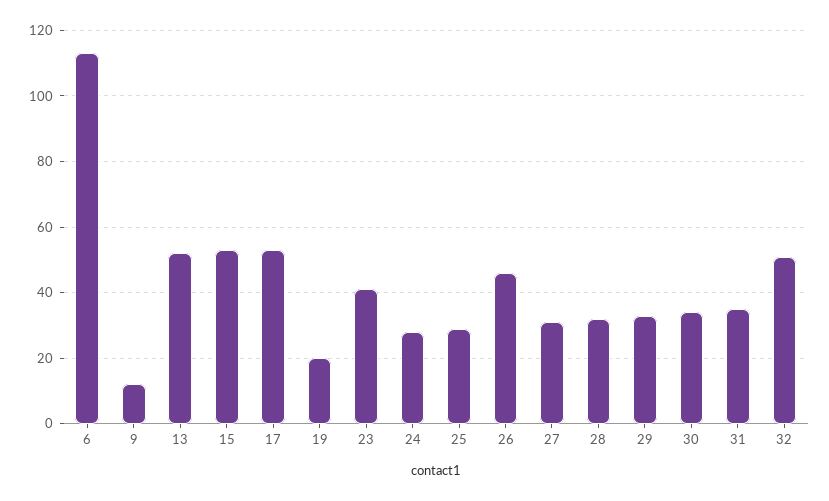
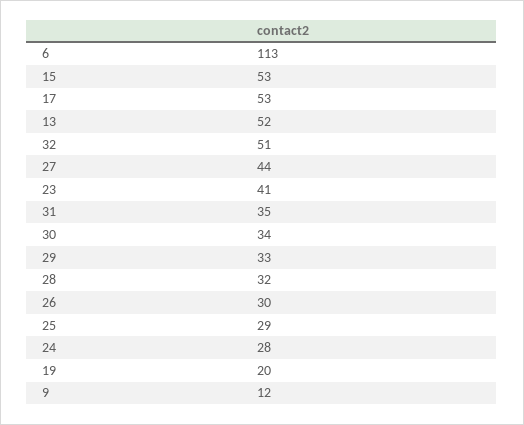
26: 45 -> 30
27: 30 -> 44

